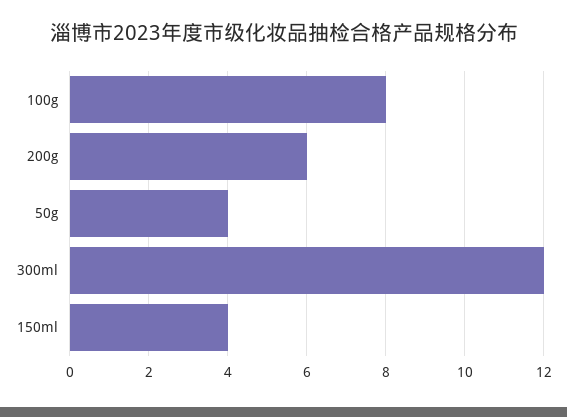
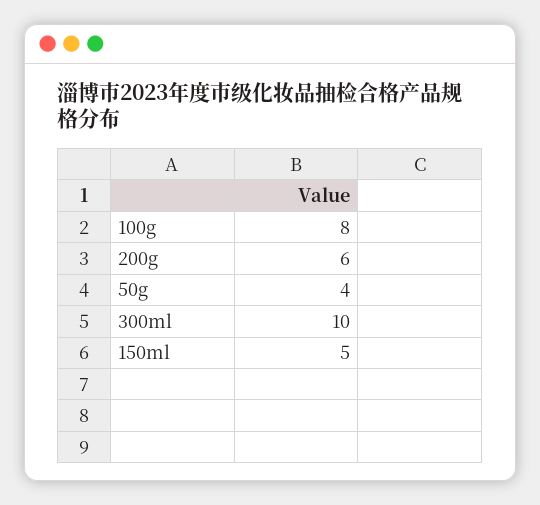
300ml: 12 -> 10
150ml: 4 -> 5

